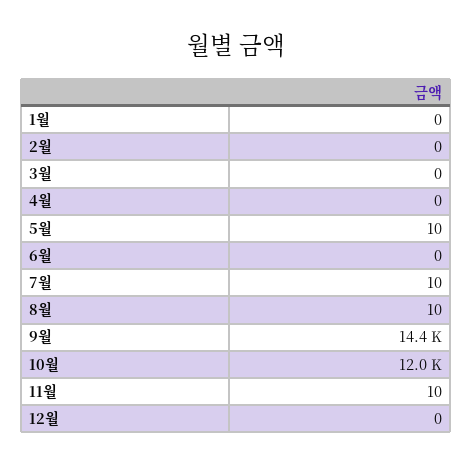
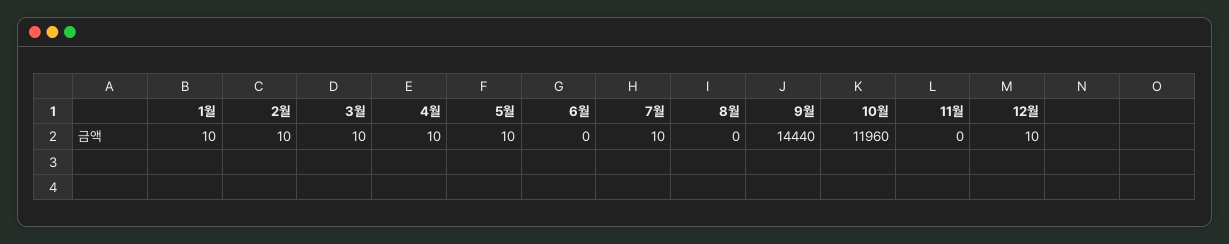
1월: 0 -> 10
2월: 0 -> 10
3월: 0 -> 10
4월: 0 -> 10
8월: 10 -> 0
11월: 10 -> 0
12월: 0 -> 10

